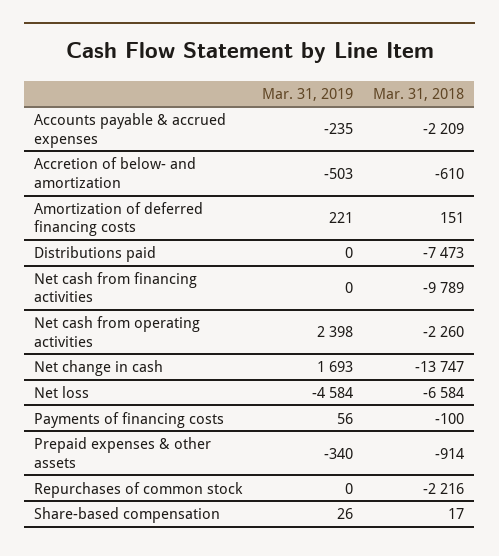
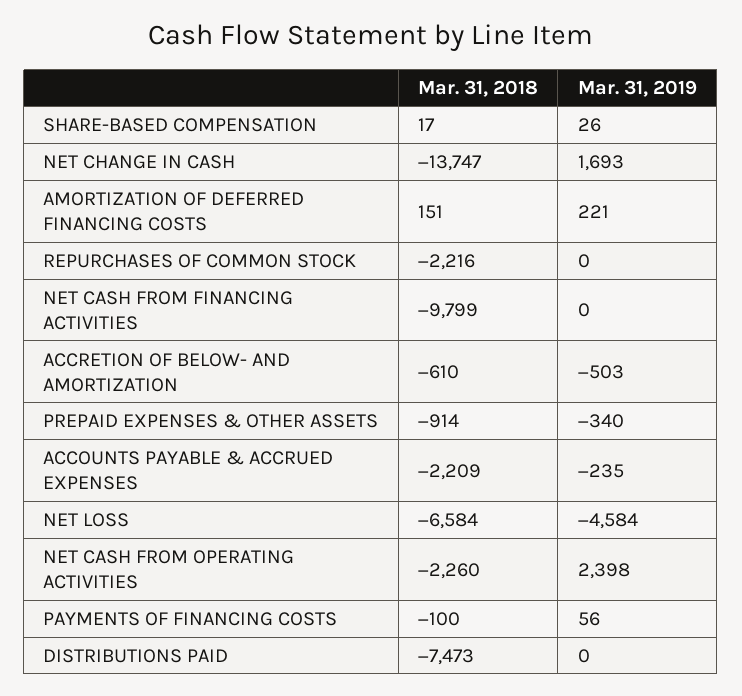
Mar. 31, 2018, Net cash from financing activities: -9789 -> -9799

